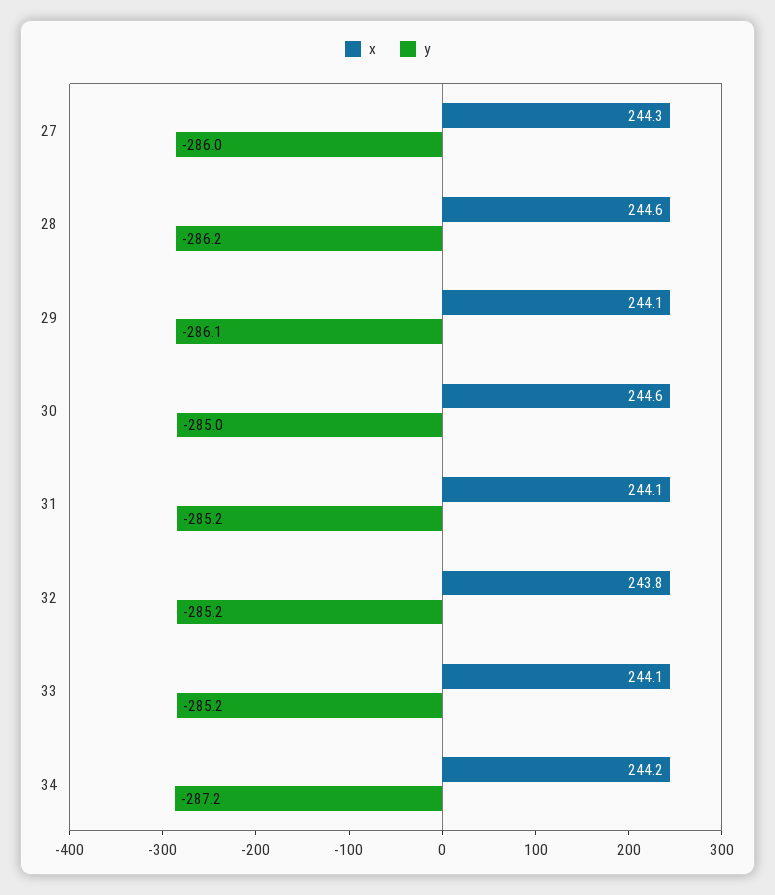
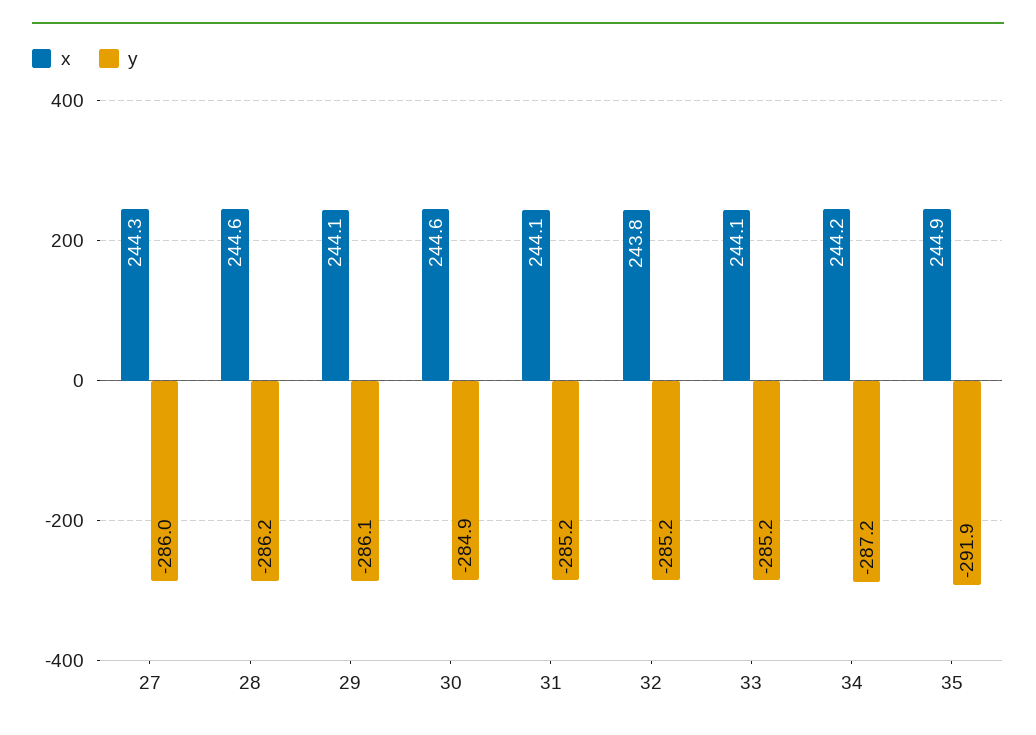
y, 30: -285 -> -284.9
x, 35: none -> 244.9
y, 35: none -> -291.9

